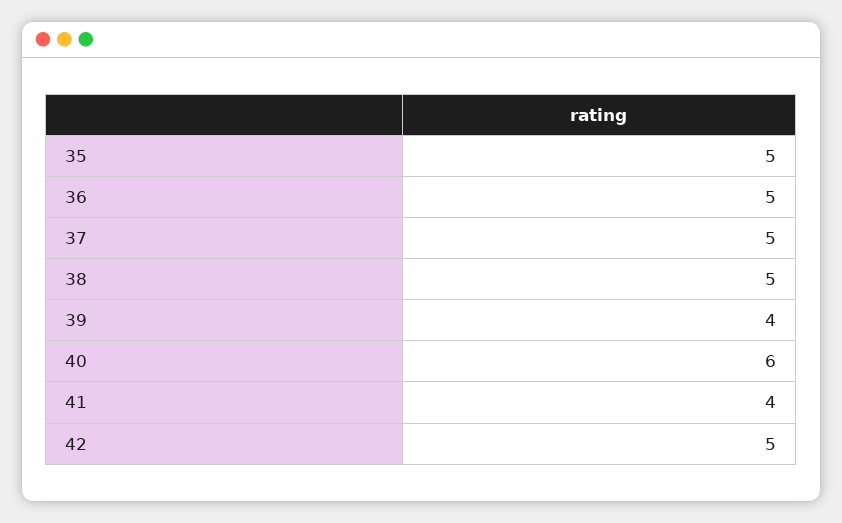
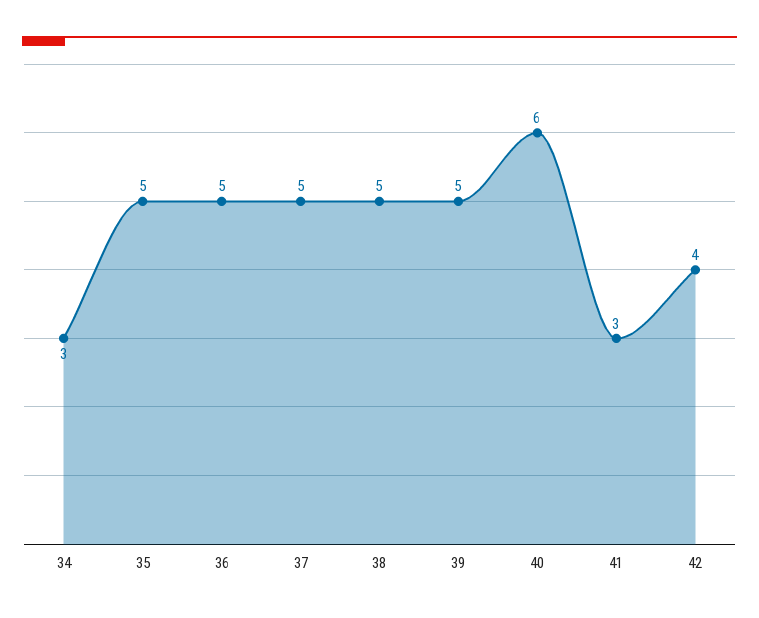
39: 4 -> 5
41: 4 -> 3
42: 5 -> 4
34: none -> 3

